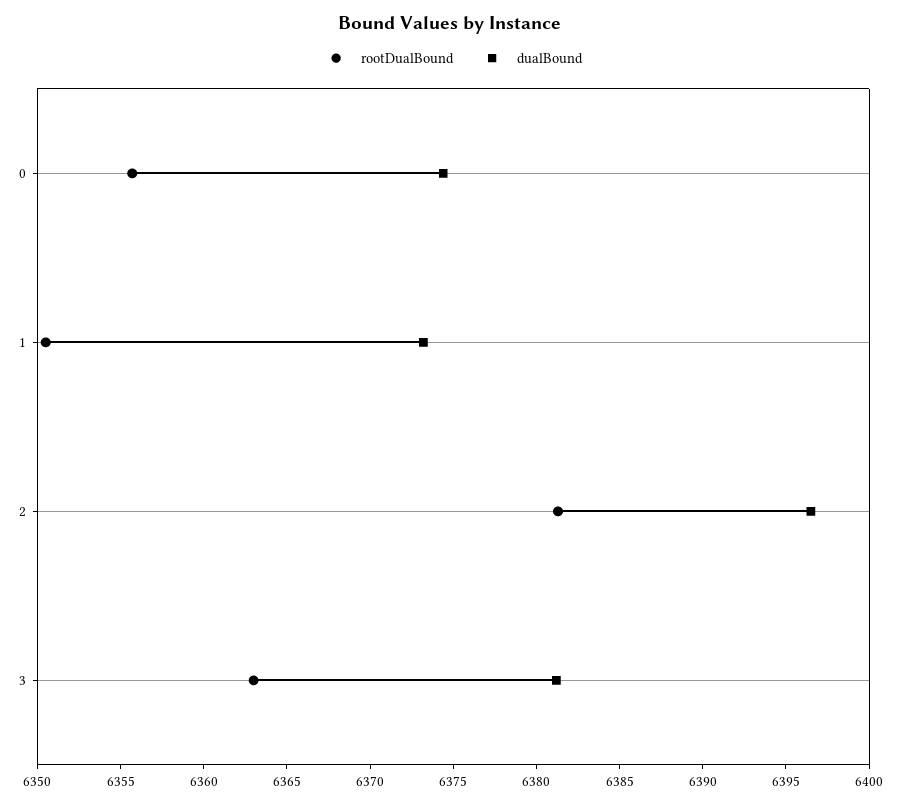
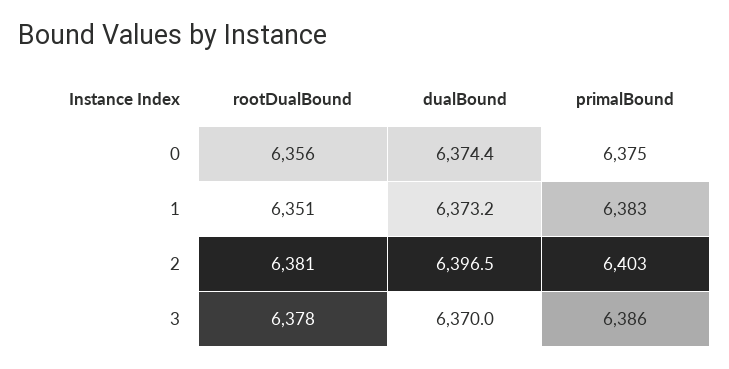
rootDualBound, 3: 6363 -> 6378
dualBound, 3: 6381 -> 6370
primalBound, 0: none -> 6375
primalBound, 1: none -> 6383
primalBound, 2: none -> 6403
primalBound, 3: none -> 6386

